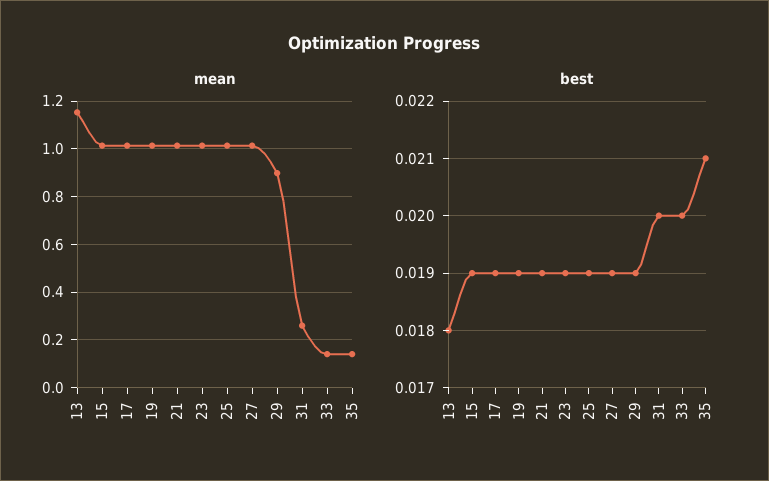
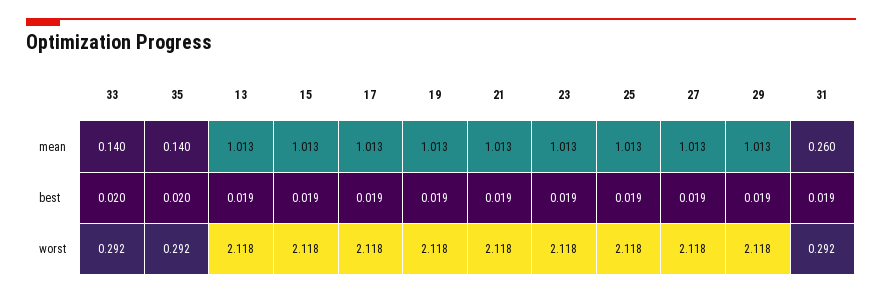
mean, 13: 1.15 -> 1.013
mean, 29: 0.9 -> 1.013
best, 13: 0.018 -> 0.019
best, 31: 0.02 -> 0.019
best, 35: 0.021 -> 0.02
worst, 33: none -> 0.292
worst, 35: none -> 0.292
worst, 13: none -> 2.118
worst, 15: none -> 2.118
worst, 17: none -> 2.118
worst, 19: none -> 2.118
worst, 21: none -> 2.118
worst, 23: none -> 2.118
worst, 25: none -> 2.118
worst, 27: none -> 2.118
worst, 29: none -> 2.118
worst, 31: none -> 0.292

